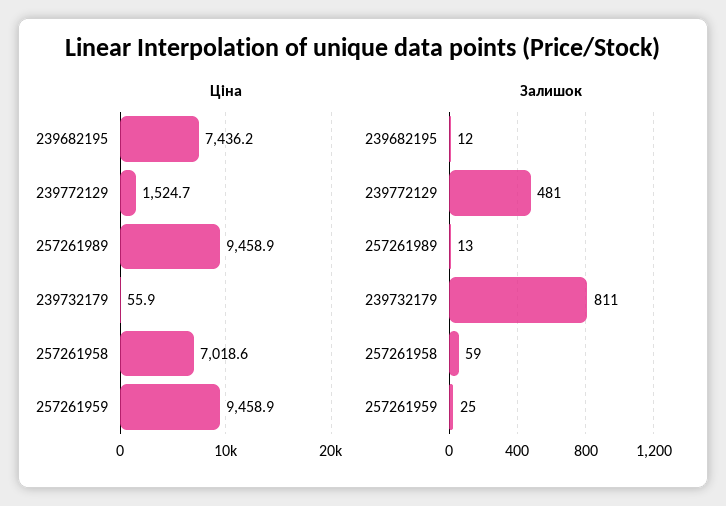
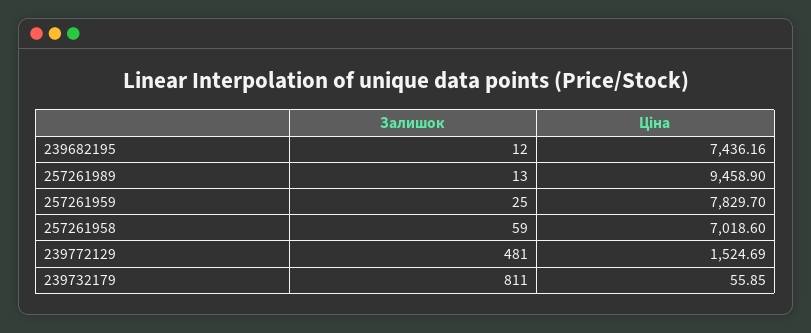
Ціна, 257261959: 9458.9 -> 7829.7

